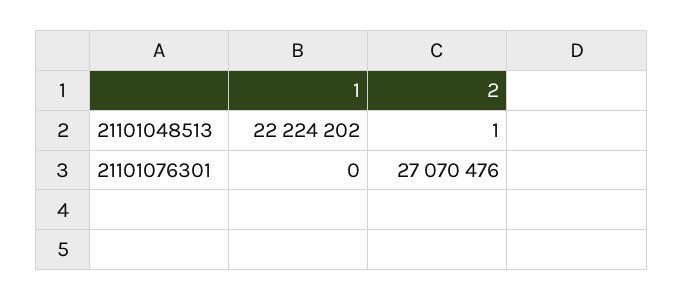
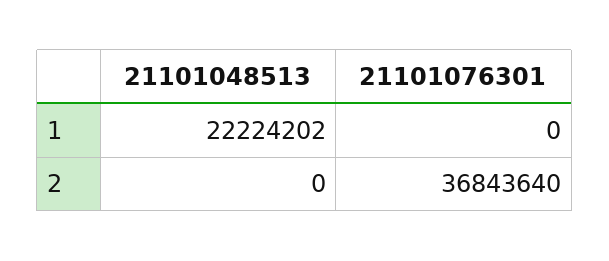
2, 21101048513: 1 -> 0
2, 21101076301: 27070476 -> 36843640

